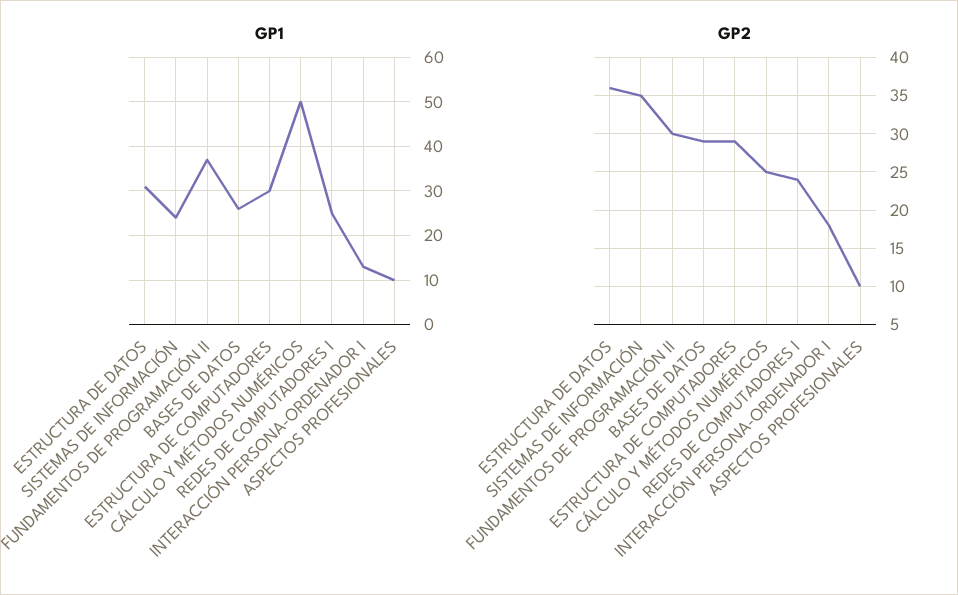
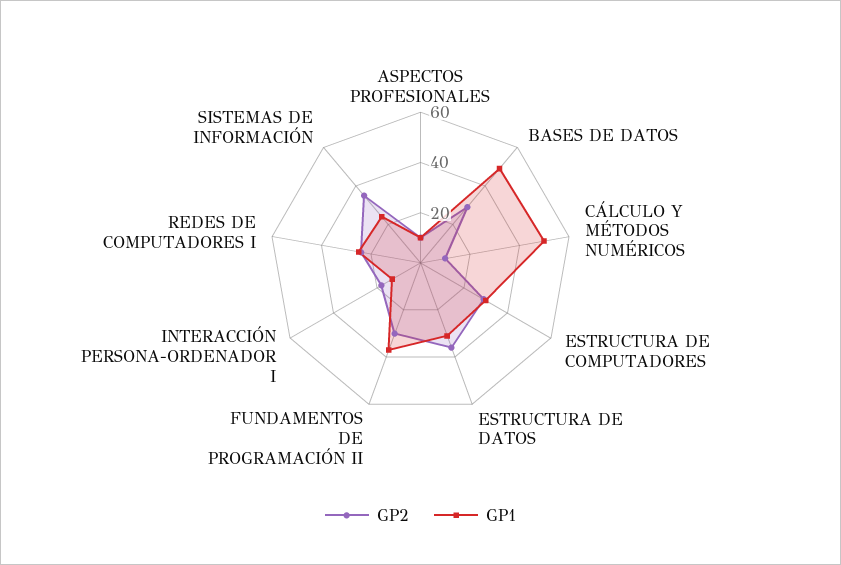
GP1, BASES DE DATOS: 25 -> 50
GP2, CÁLCULO Y MÉTODOS NUMÉRICOS: 25 -> 10

